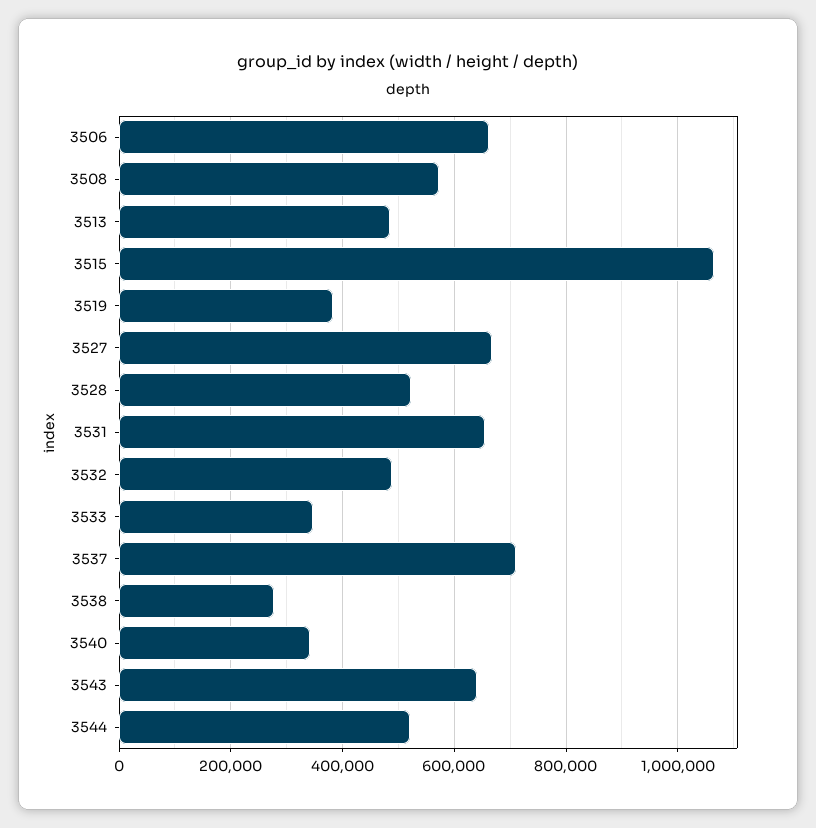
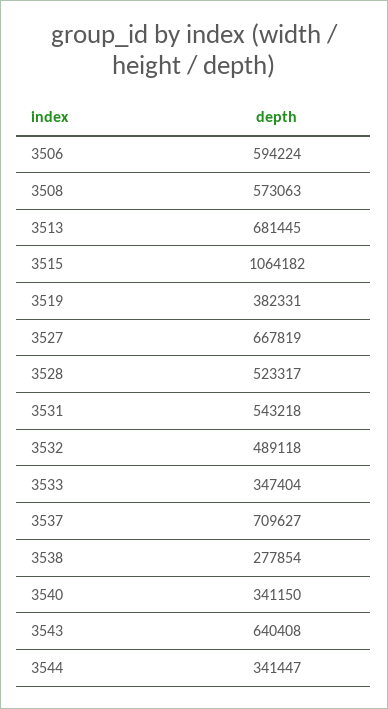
3506: 660000 -> 594224
3513: 480000 -> 681445
3531: 660000 -> 543218
3544: 520000 -> 341447

